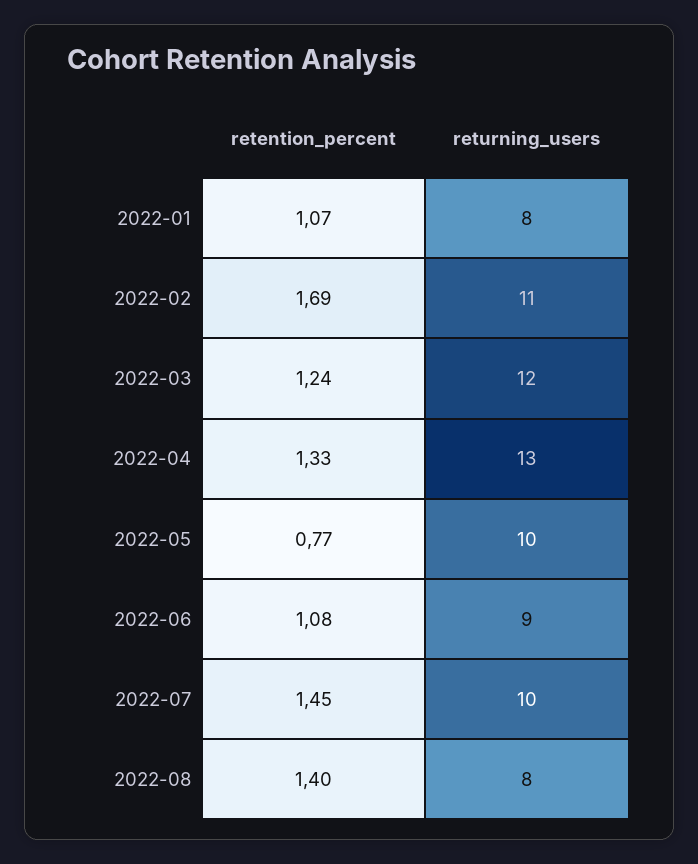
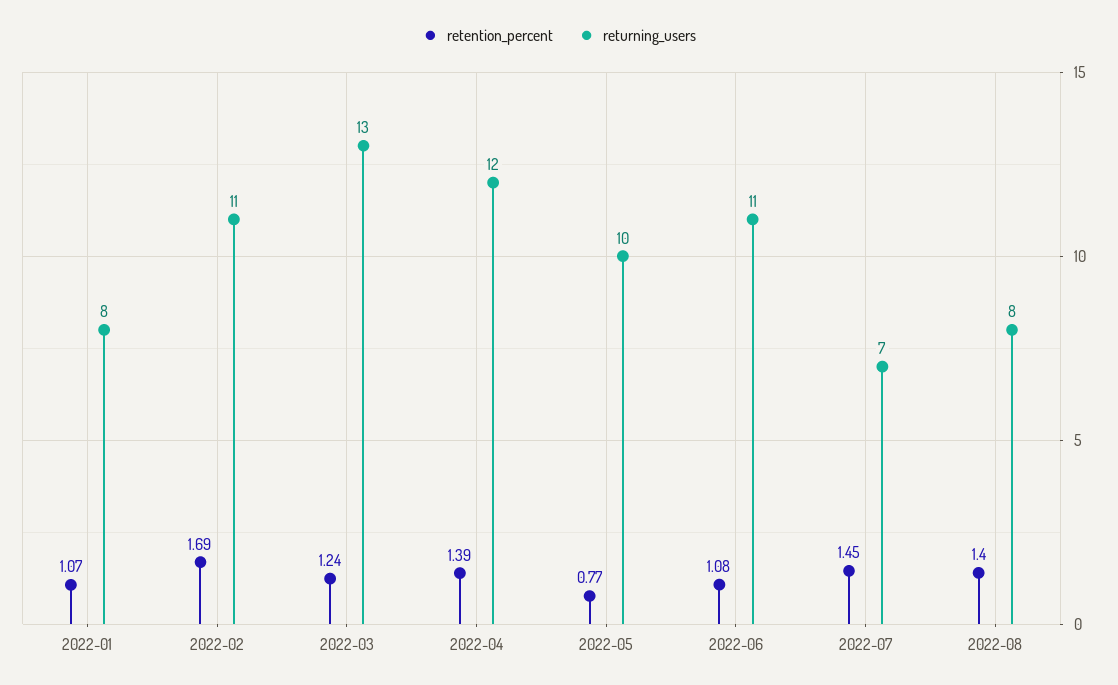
returning_users, 2022-03: 12 -> 13
retention_percent, 2022-04: 1.33 -> 1.39
returning_users, 2022-04: 13 -> 12
returning_users, 2022-06: 9 -> 11
returning_users, 2022-07: 10 -> 7

